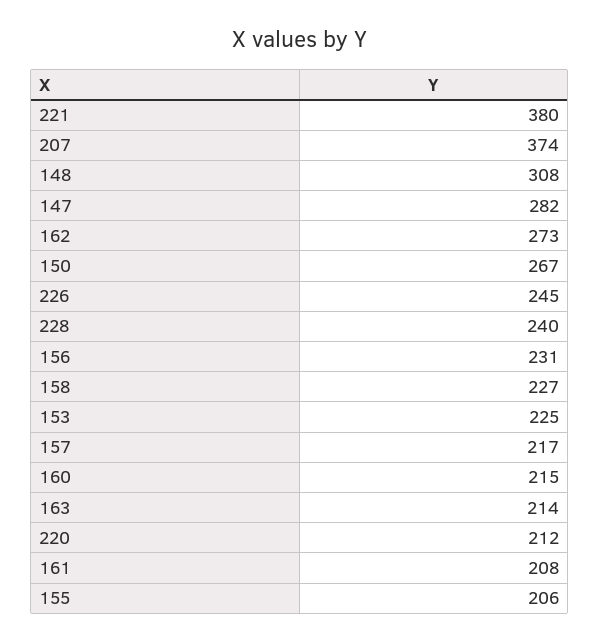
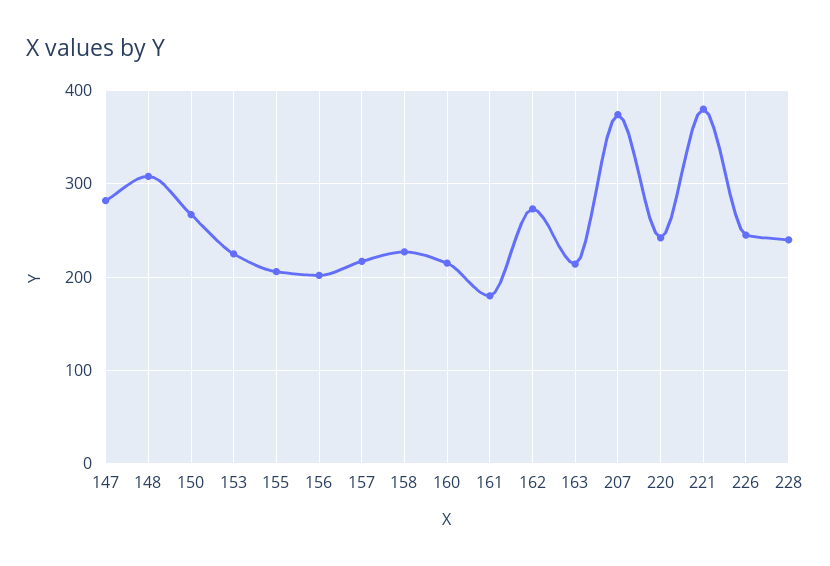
156: 231 -> 200
220: 212 -> 240
161: 208 -> 180

